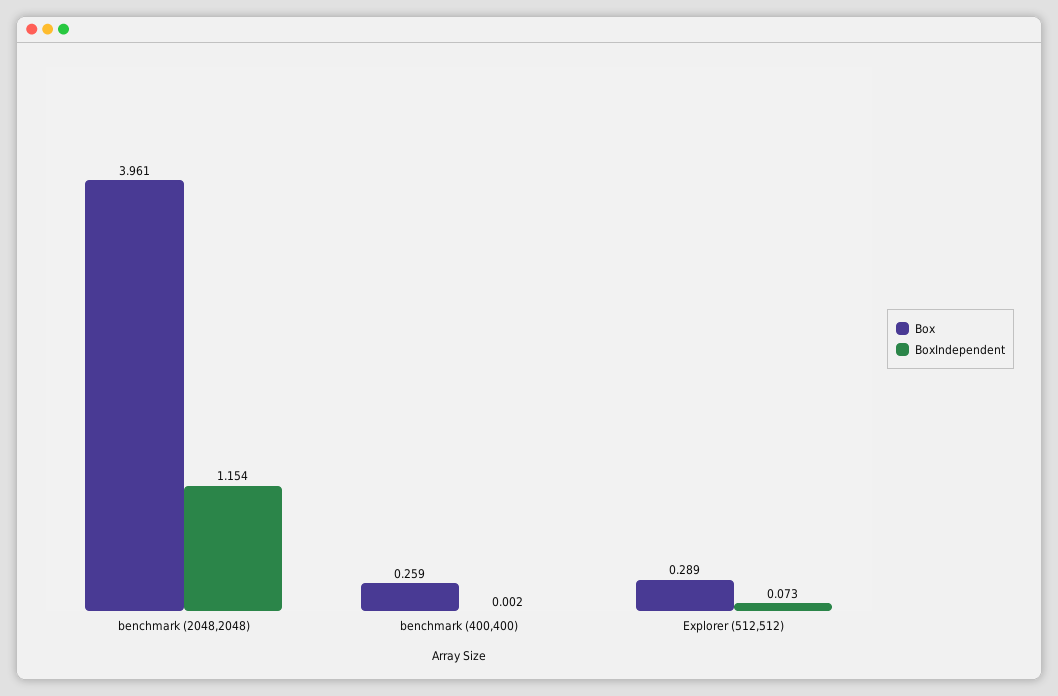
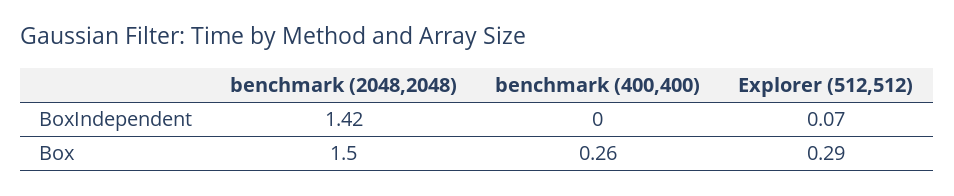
Box, benchmark (2048,2048): 3.961 -> 1.5
BoxIndependent, benchmark (2048,2048): 1.154 -> 1.42

